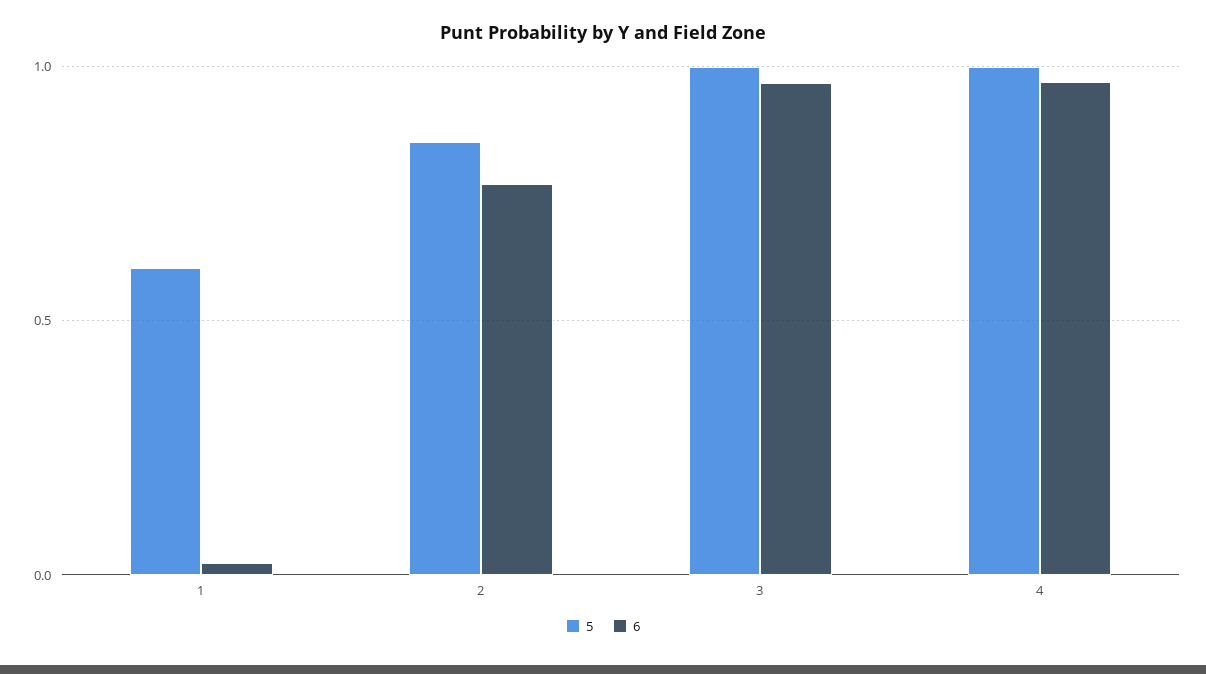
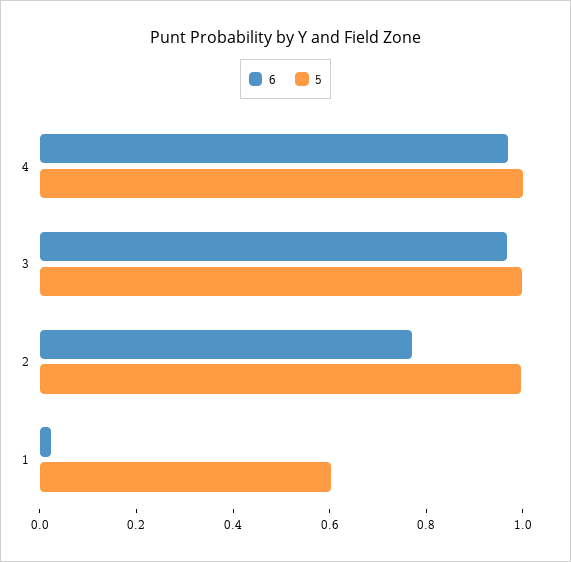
5, 2: 0.85 -> 1

